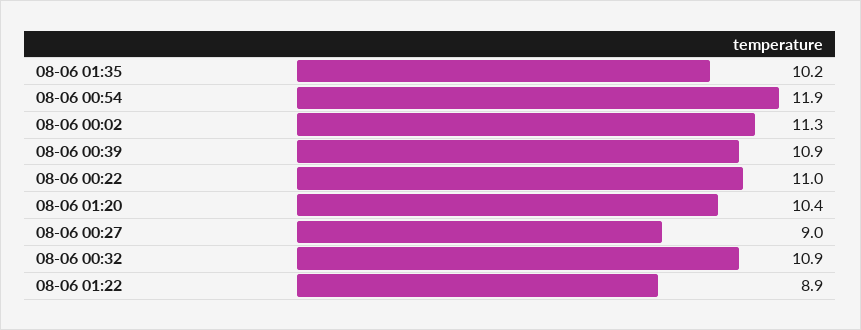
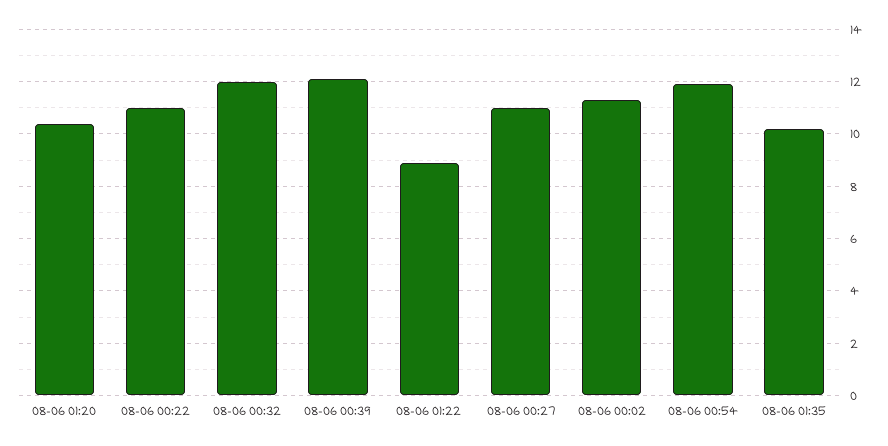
08-06 00:39: 10.9 -> 12
08-06 00:27: 9 -> 11
08-06 00:32: 10.9 -> 12

